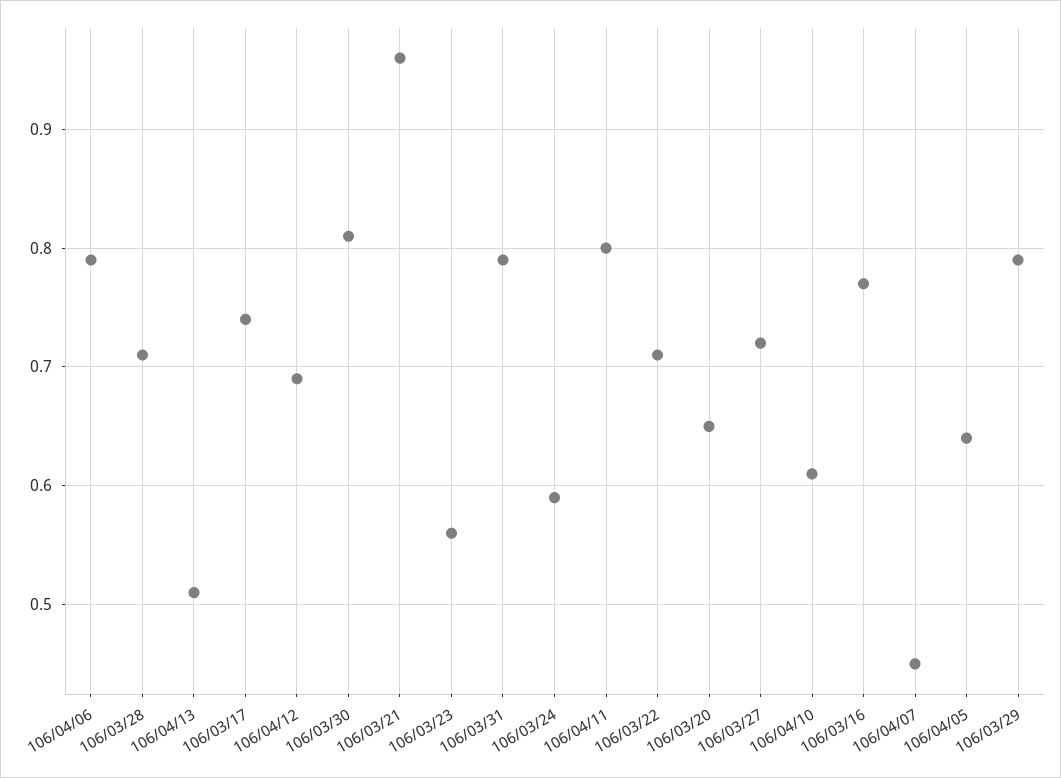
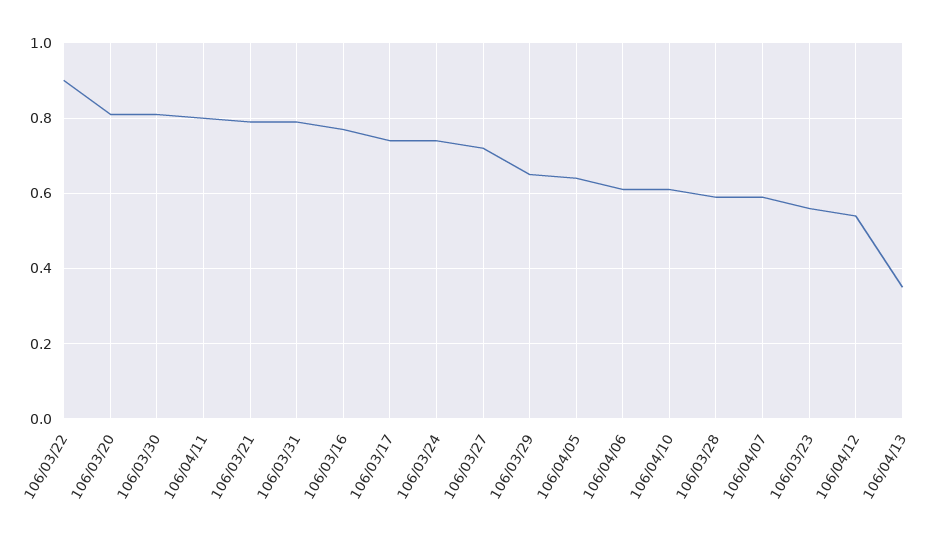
106/04/06: 0.79 -> 0.6
106/03/28: 0.71 -> 0.6
106/04/13: 0.51 -> 0.35
106/04/12: 0.69 -> 0.55
106/03/21: 0.96 -> 0.8
106/03/24: 0.59 -> 0.75
106/03/22: 0.71 -> 0.9
106/03/20: 0.65 -> 0.8
106/04/07: 0.45 -> 0.6
106/03/29: 0.79 -> 0.65

